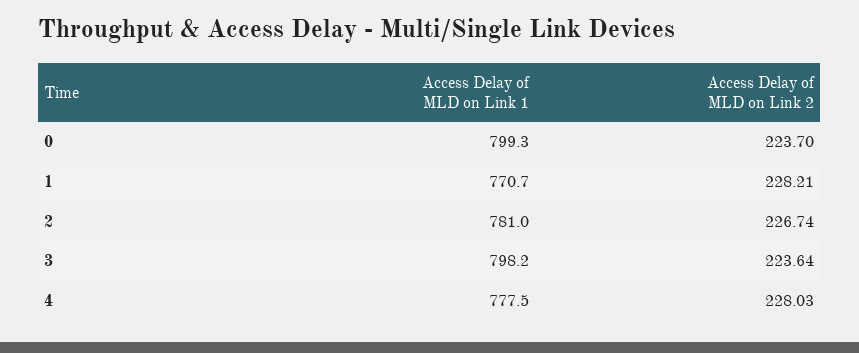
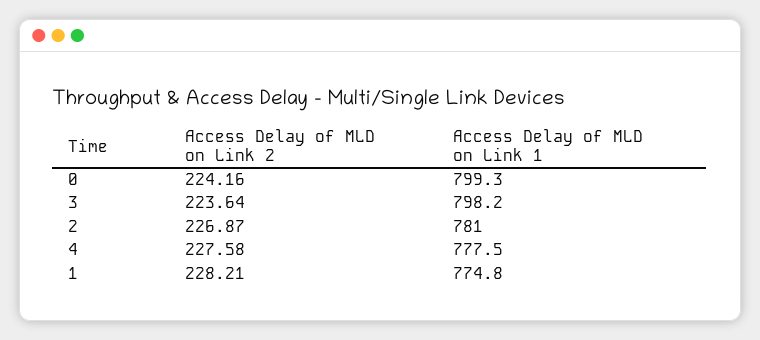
Access Delay of MLD on Link 2, 0: 223.7 -> 224.16
Access Delay of MLD on Link 1, 1: 770.7 -> 774.8
Access Delay of MLD on Link 2, 2: 226.74 -> 226.87
Access Delay of MLD on Link 2, 4: 228.03 -> 227.58

